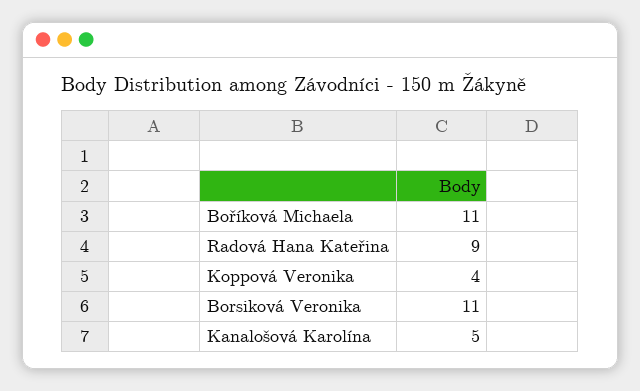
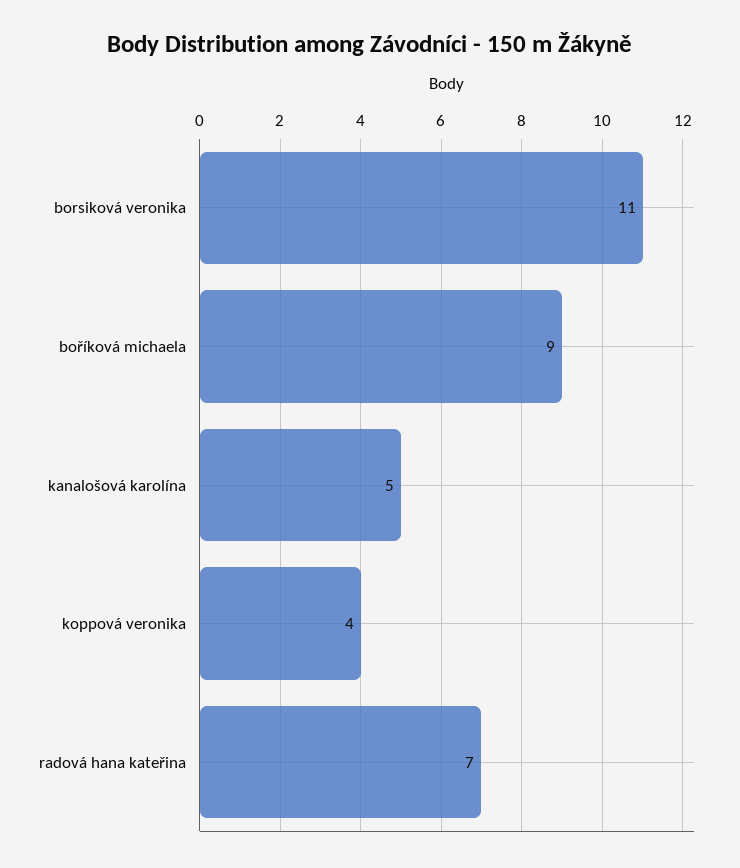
Boříková Michaela: 11 -> 9
Radová Hana Kateřina: 9 -> 7

